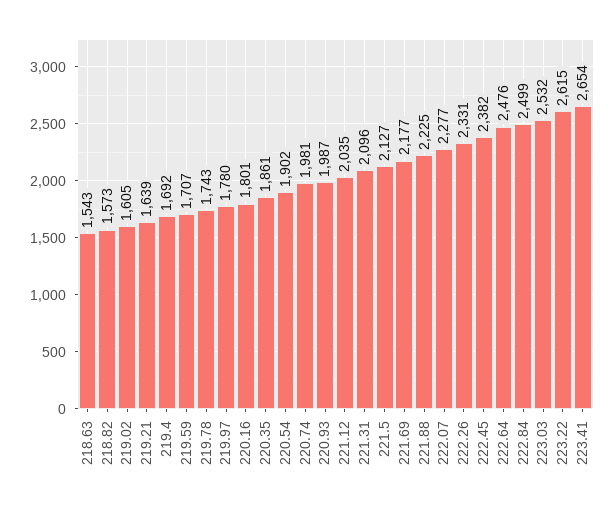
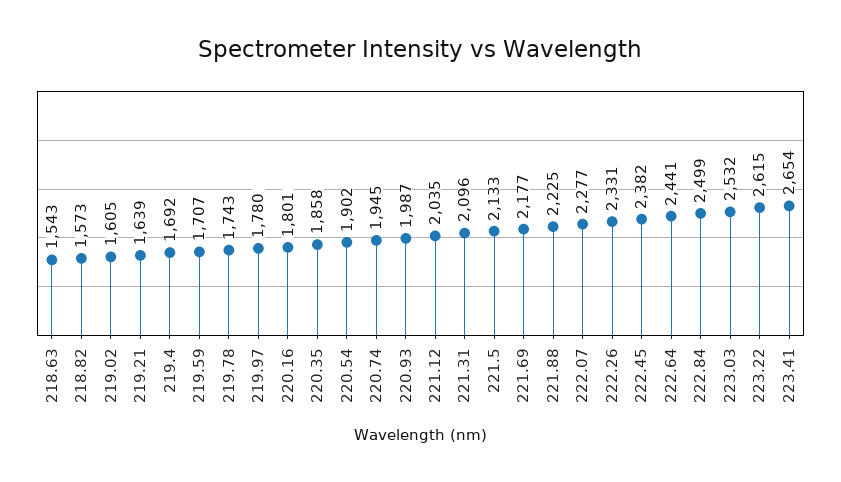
220.35: 1861 -> 1858
220.74: 1981 -> 1945
221.5: 2127 -> 2133
222.64: 2476 -> 2441

